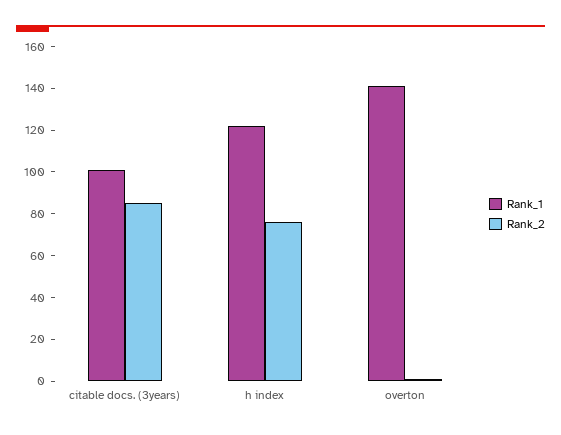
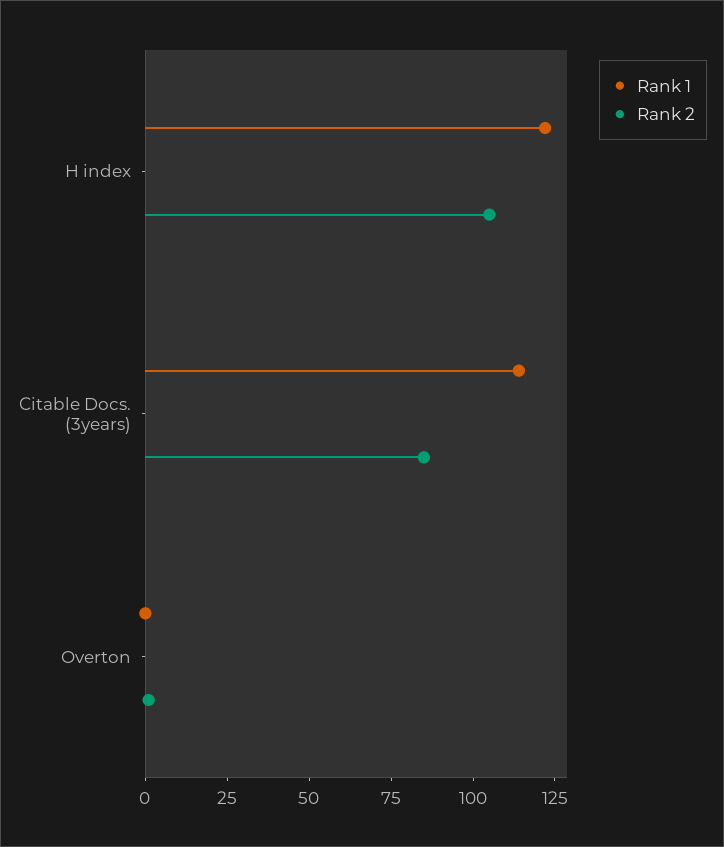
Rank_1, citable docs. (3years): 100 -> 115
Rank_2, h index: 75 -> 105
Rank_1, overton: 140 -> 0

